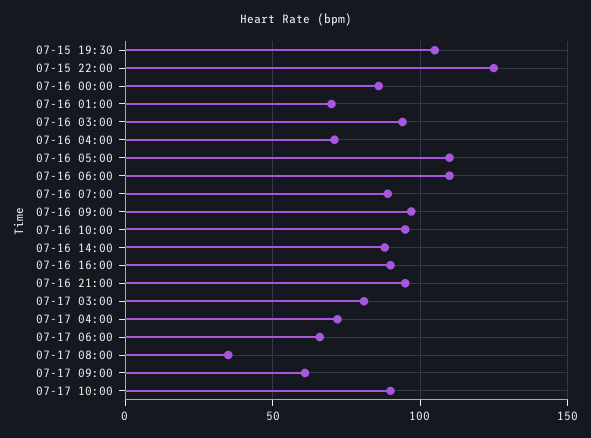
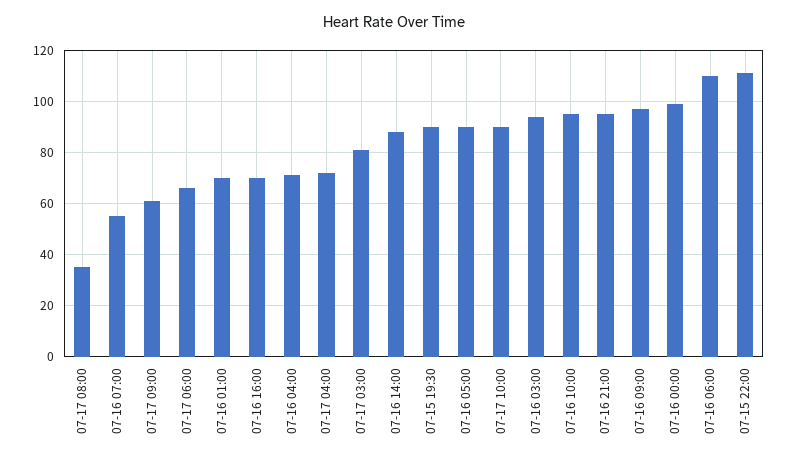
07-15 19:30: 105 -> 90
07-15 22:00: 125 -> 110
07-16 00:00: 85 -> 100
07-16 05:00: 110 -> 90
07-16 07:00: 90 -> 55
07-16 16:00: 90 -> 70

